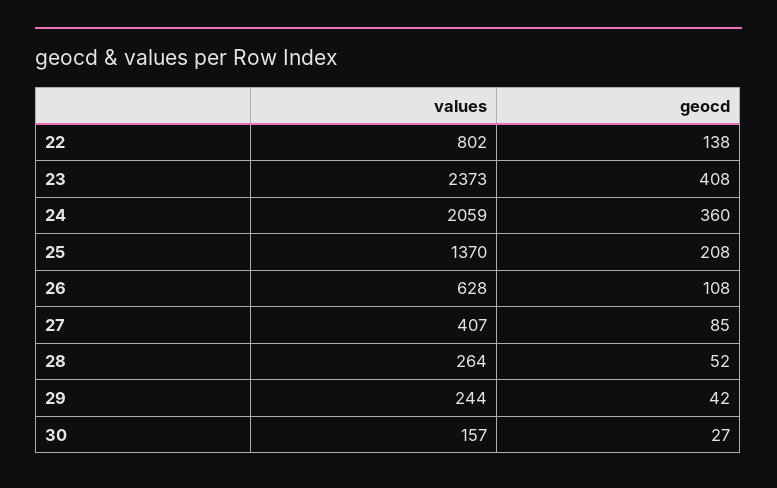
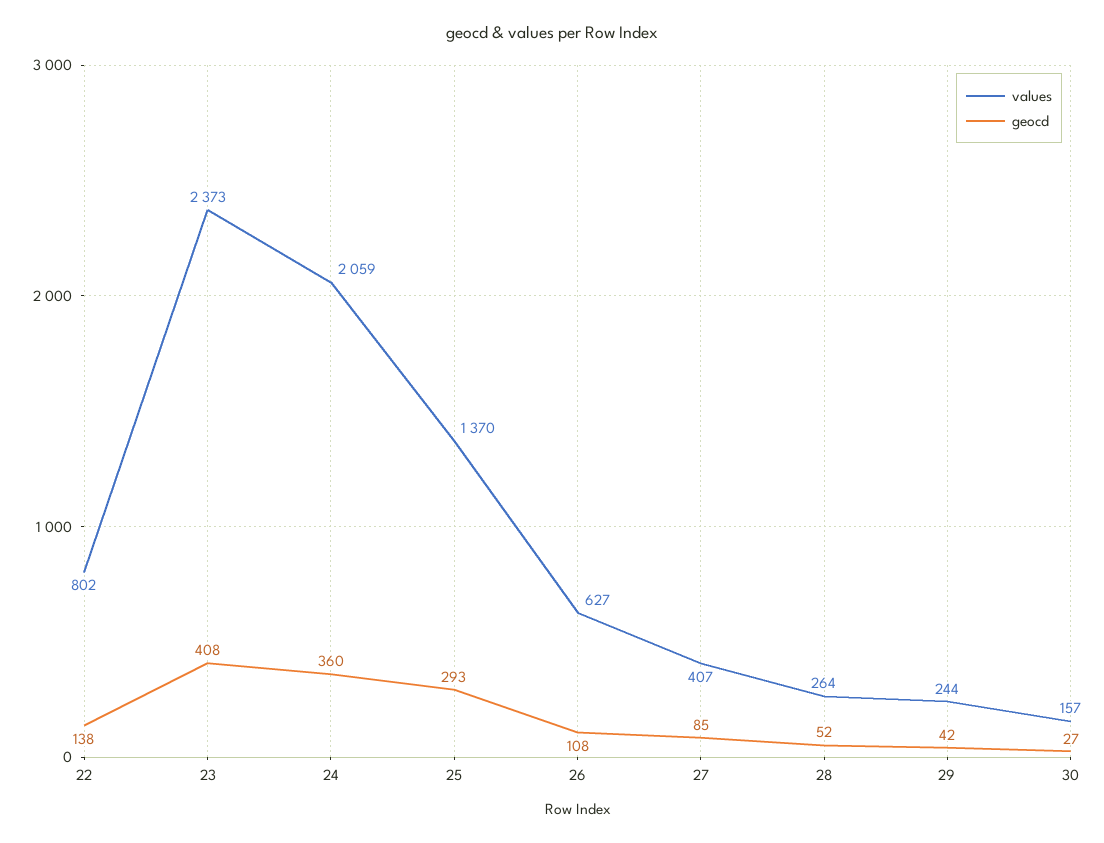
geocd, 25: 208 -> 293
values, 26: 628 -> 627

